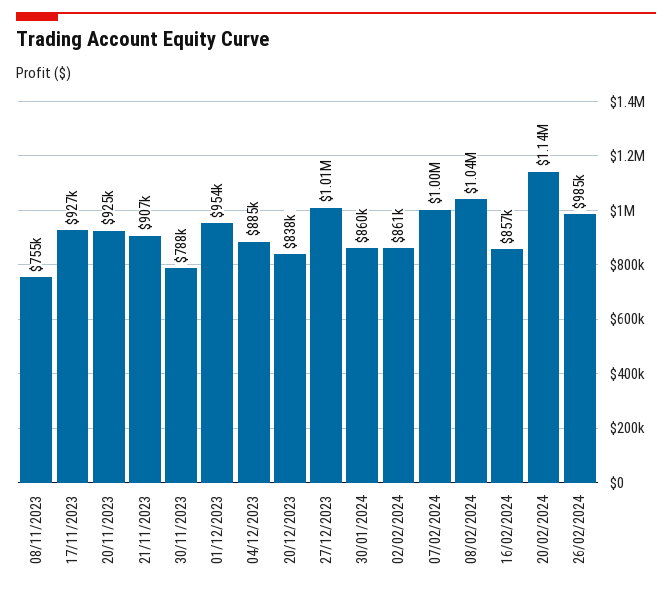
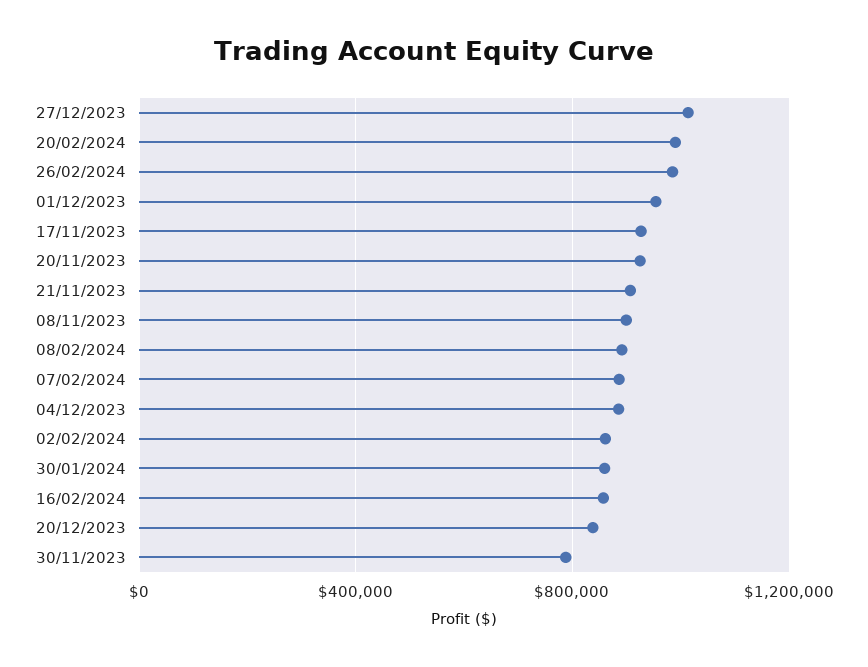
08/11/2023: 755000 -> 900000
07/02/2024: 1000000 -> 900000
08/02/2024: 1040000 -> 900000
20/02/2024: 1140000 -> 1000000

